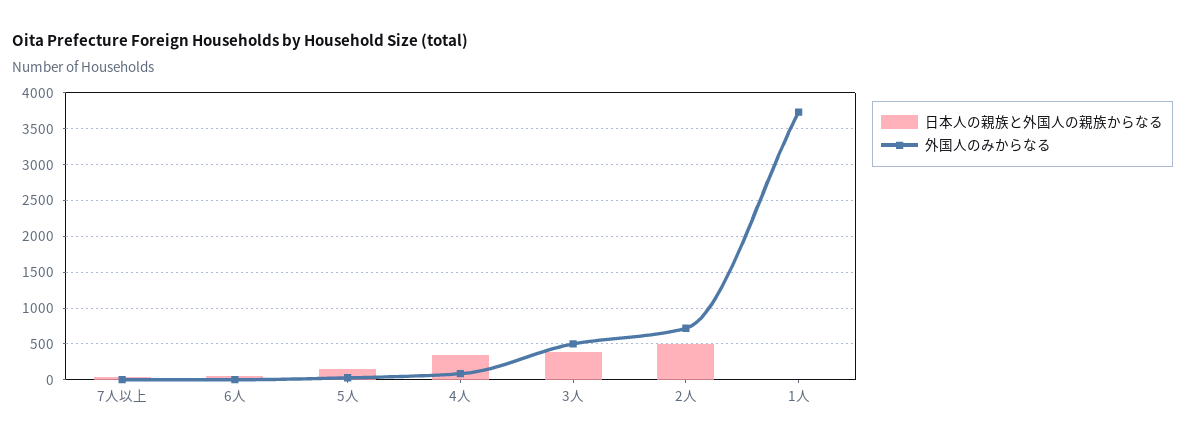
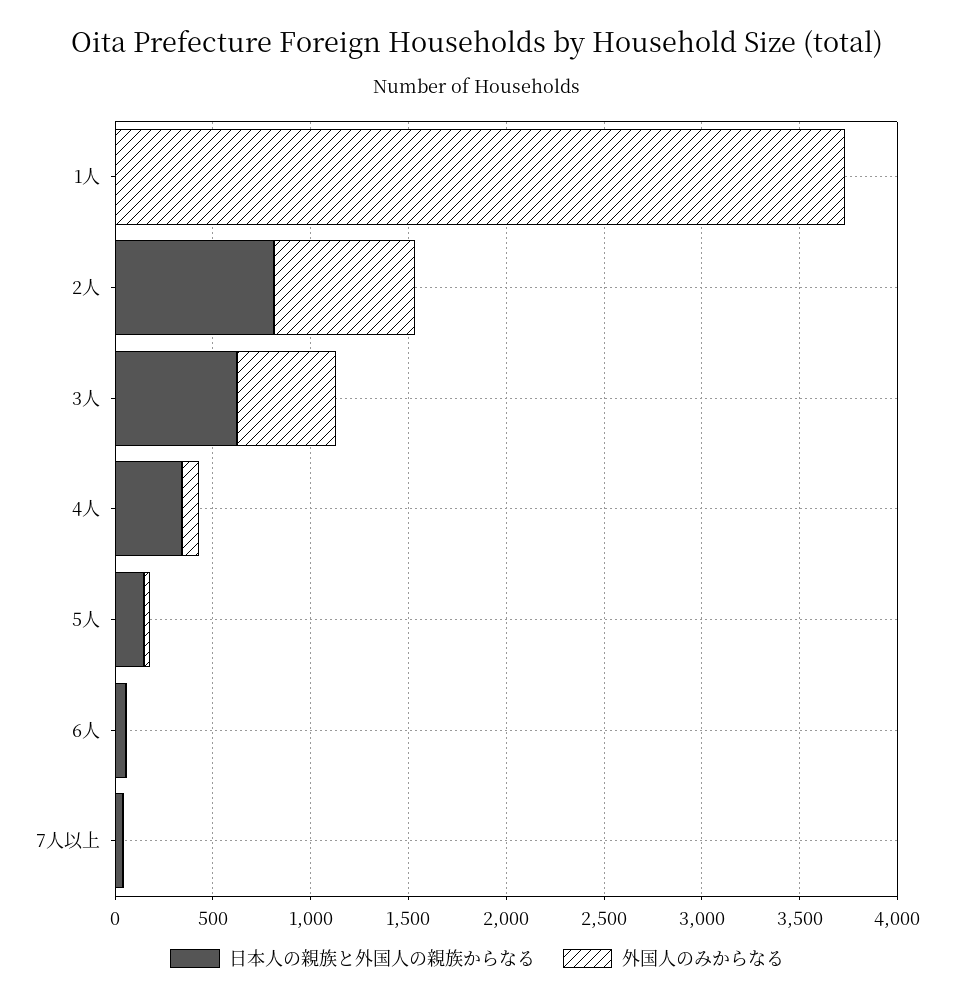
日本人の親族と外国人の親族からなる, 3人: 400 -> 600
日本人の親族と外国人の親族からなる, 2人: 500 -> 800

